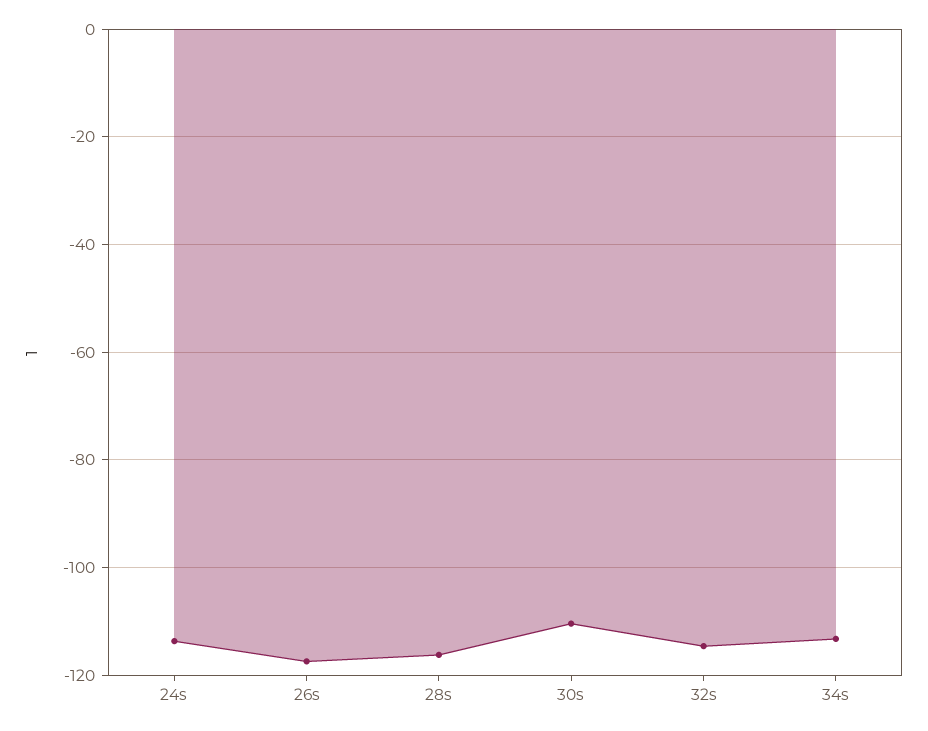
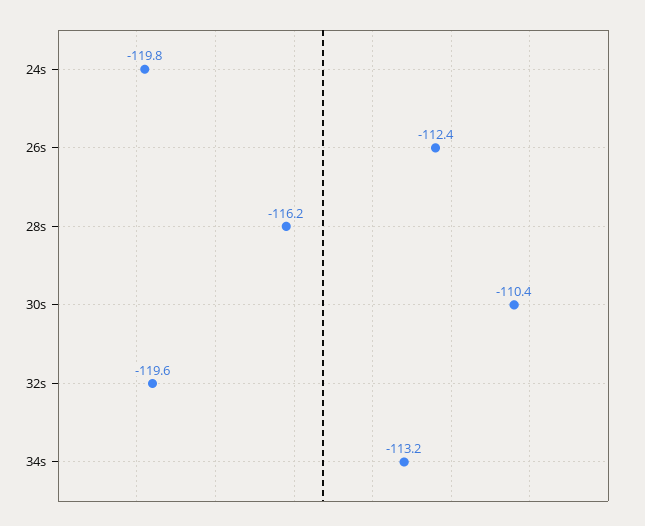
24s: -114 -> -119.8
26s: -118 -> -112.4
32s: -114 -> -119.6

